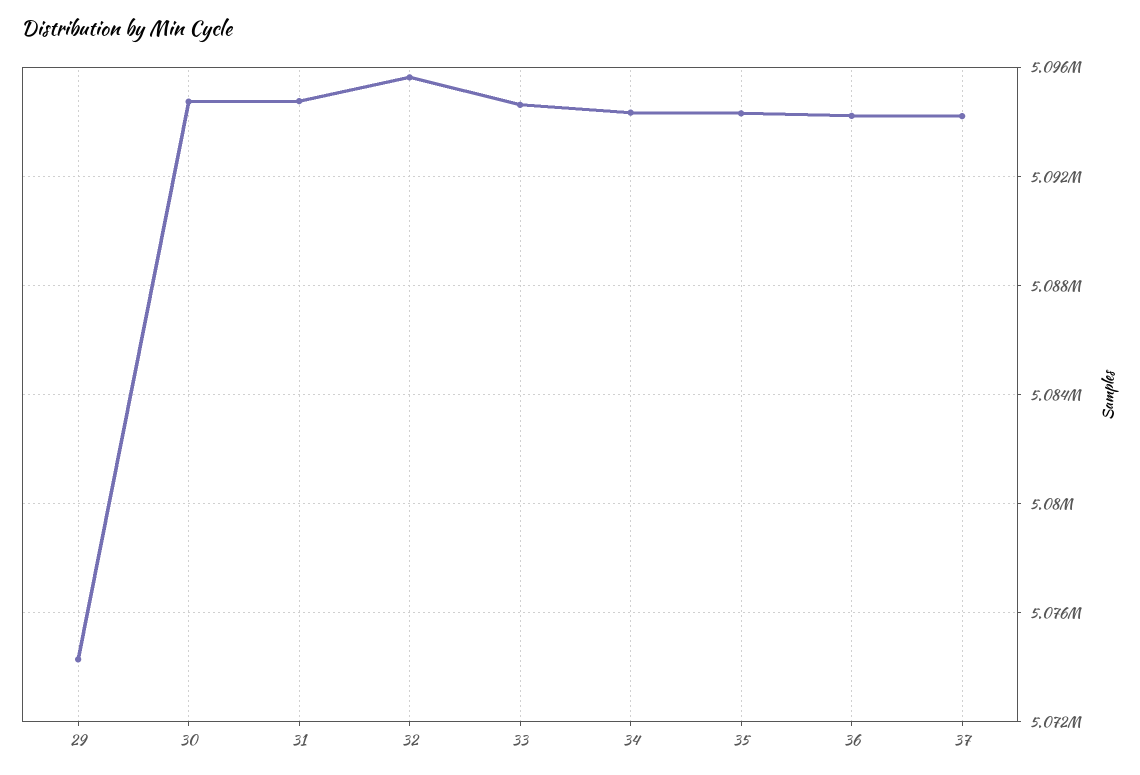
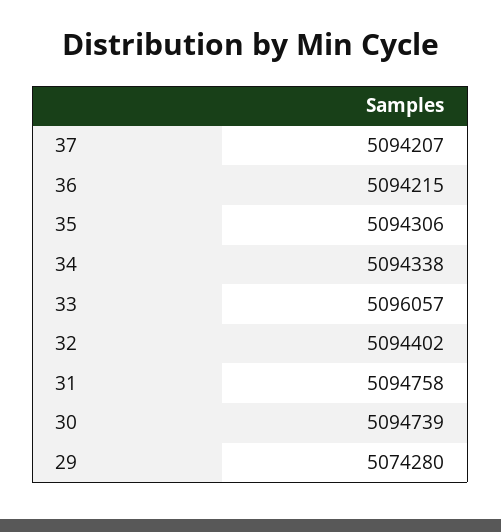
32: 5095500 -> 5094402
33: 5094500 -> 5096057

